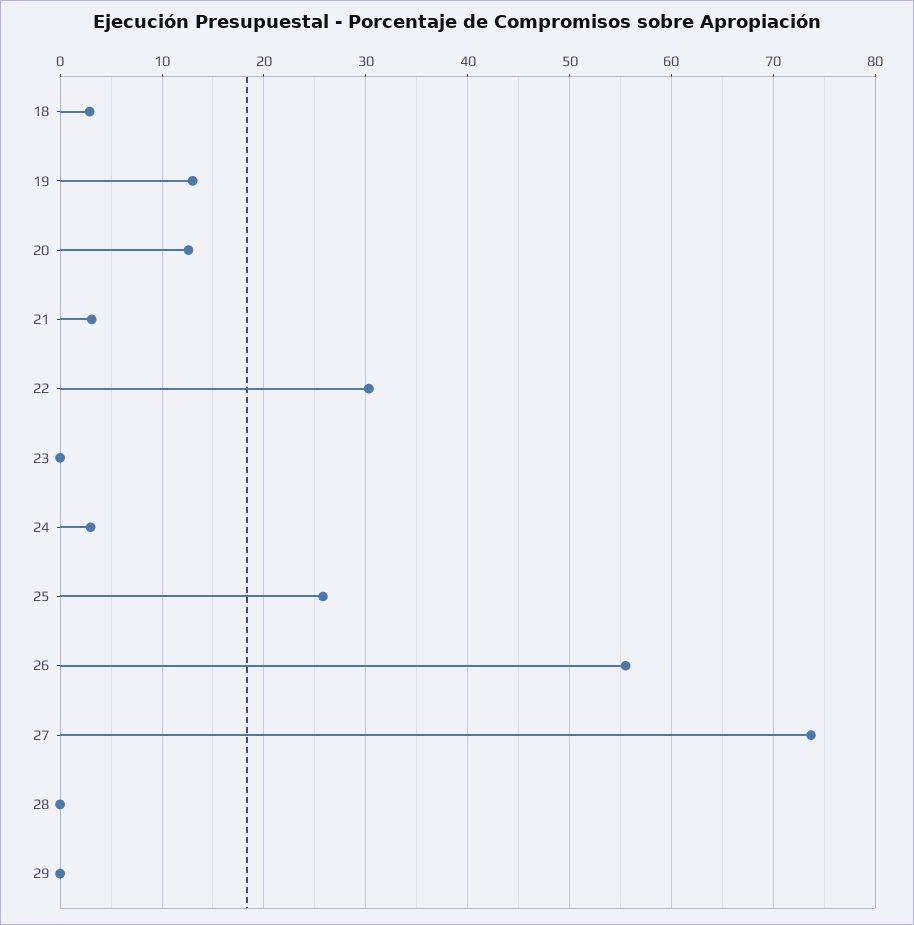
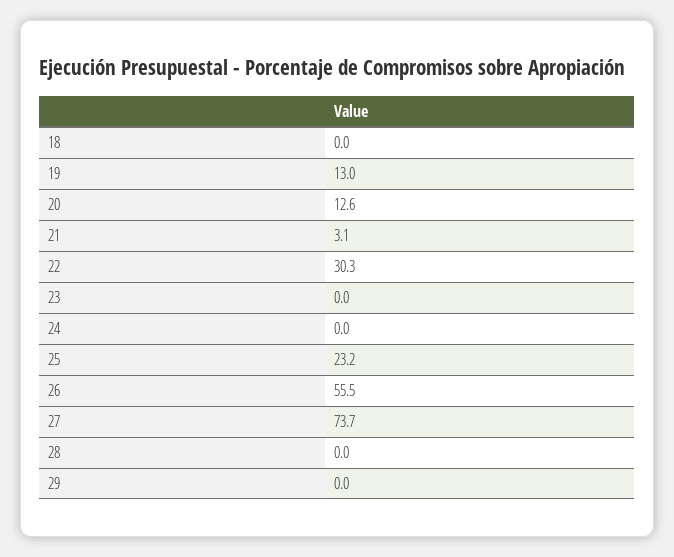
18: 3 -> 0
24: 3 -> 0
25: 26 -> 23.2

